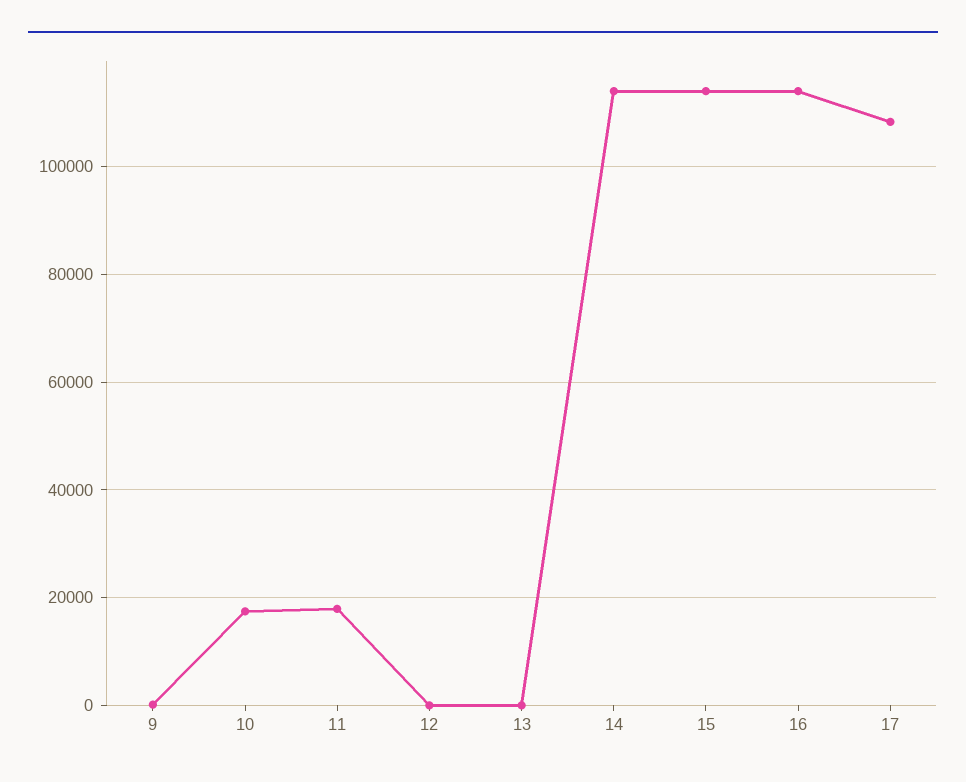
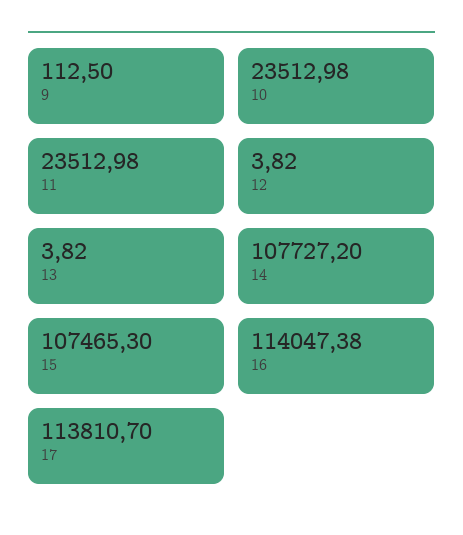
10: 18000 -> 23512.98
11: 18000 -> 23512.98
14: 114000 -> 107727.2
15: 114000 -> 107465.3
17: 108000 -> 113810.7

